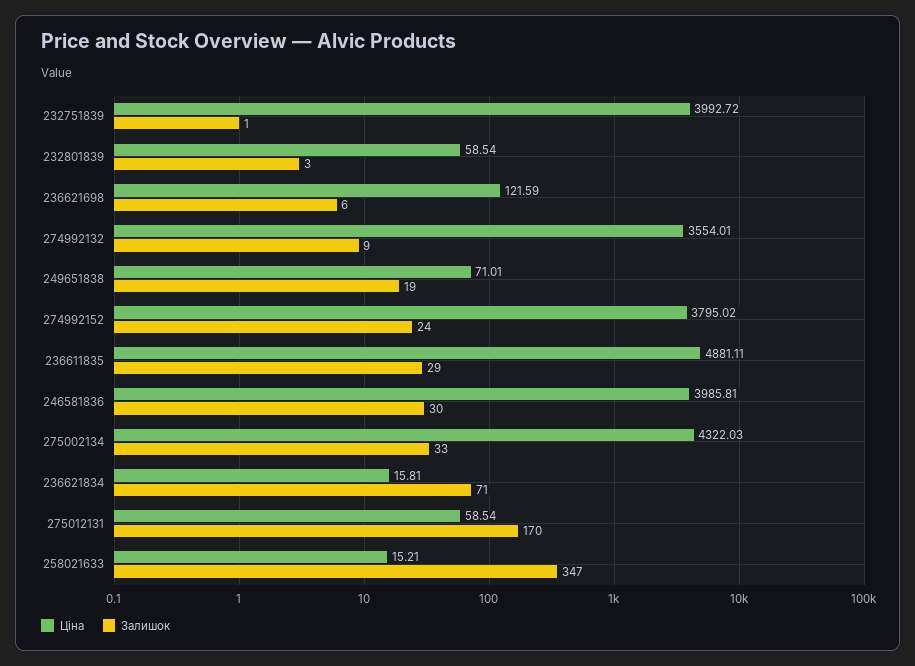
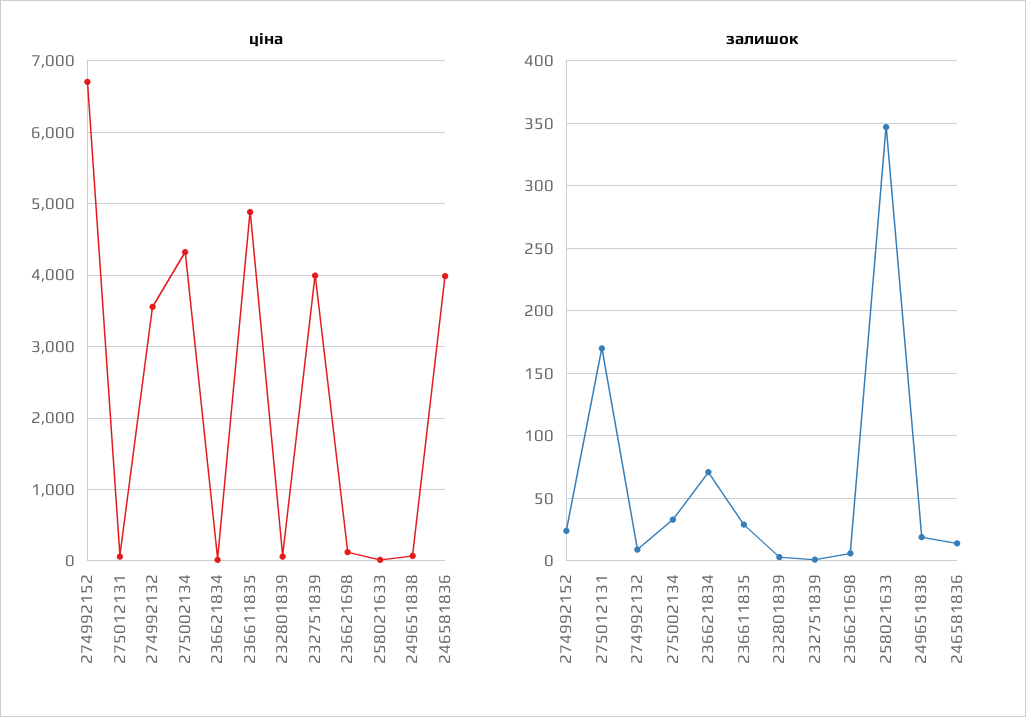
Ціна, 274992152: 3795.02 -> 6700
Залишок, 246581836: 30 -> 15

